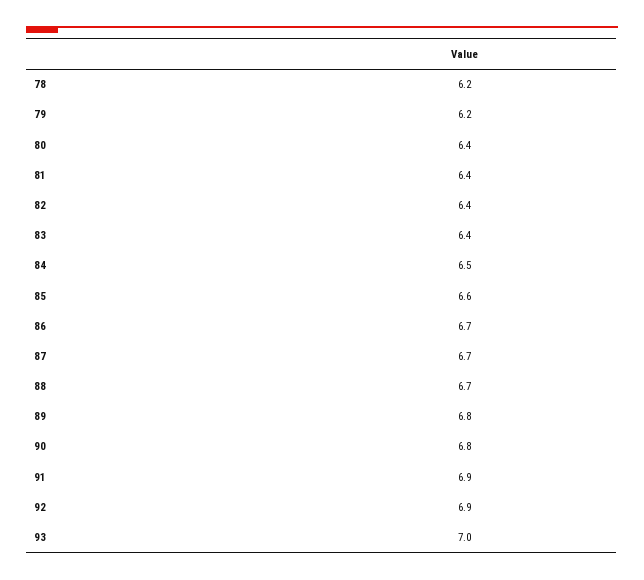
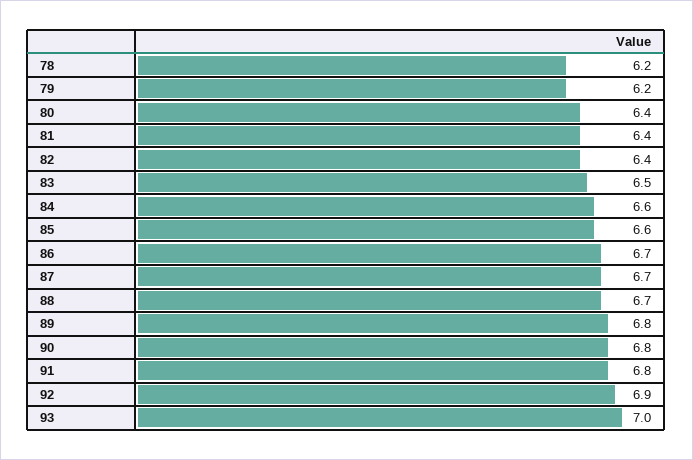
83: 6.4 -> 6.5
84: 6.5 -> 6.6
91: 6.9 -> 6.8

